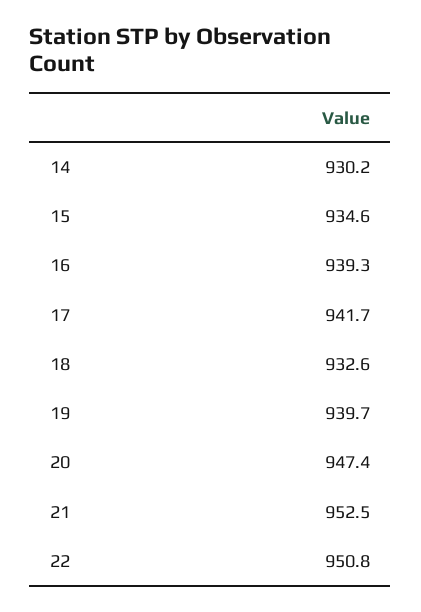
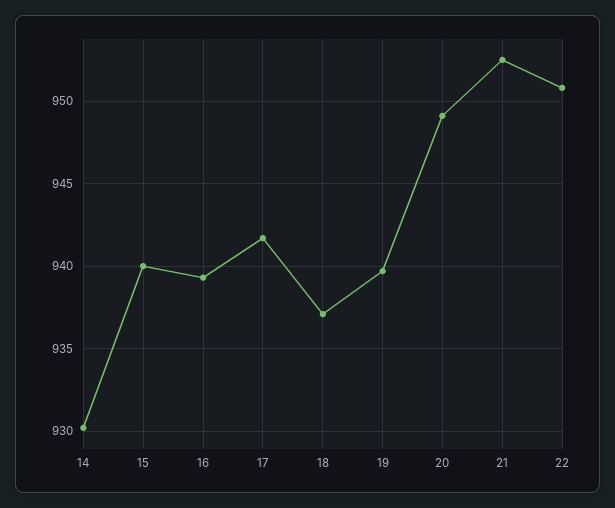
15: 934.6 -> 940
18: 932.6 -> 937
20: 947.4 -> 949

